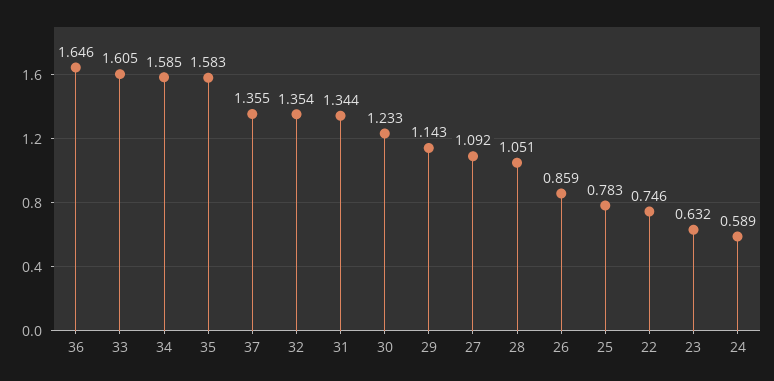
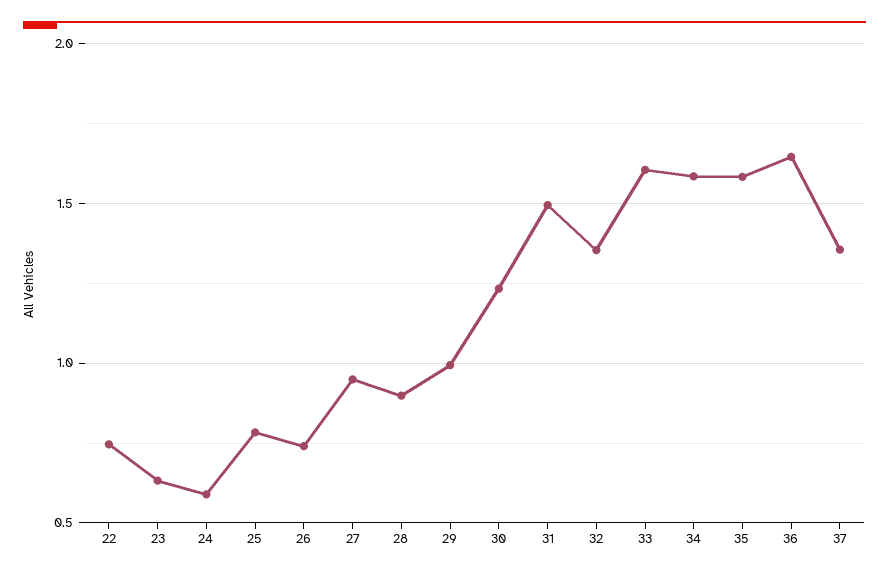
31: 1.344 -> 1.5
29: 1.143 -> 1
27: 1.092 -> 0.95
28: 1.051 -> 0.9
26: 0.859 -> 0.75

